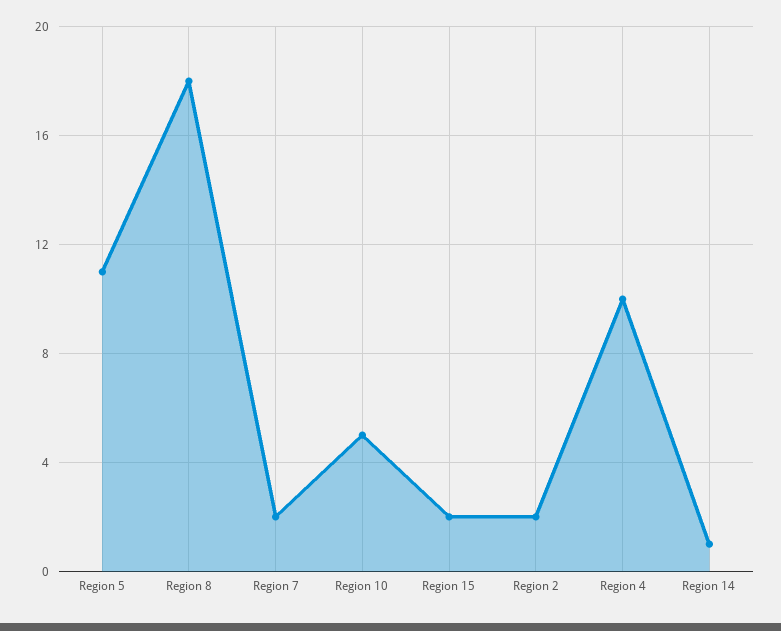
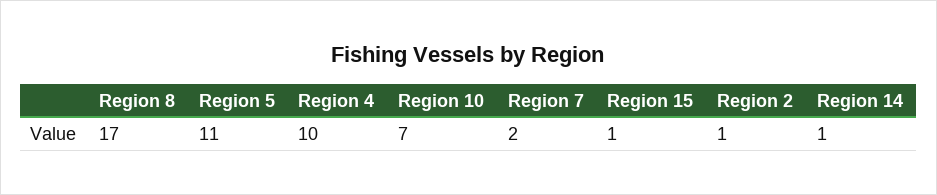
Region 8: 18 -> 17
Region 10: 5 -> 7
Region 15: 2 -> 1
Region 2: 2 -> 1

